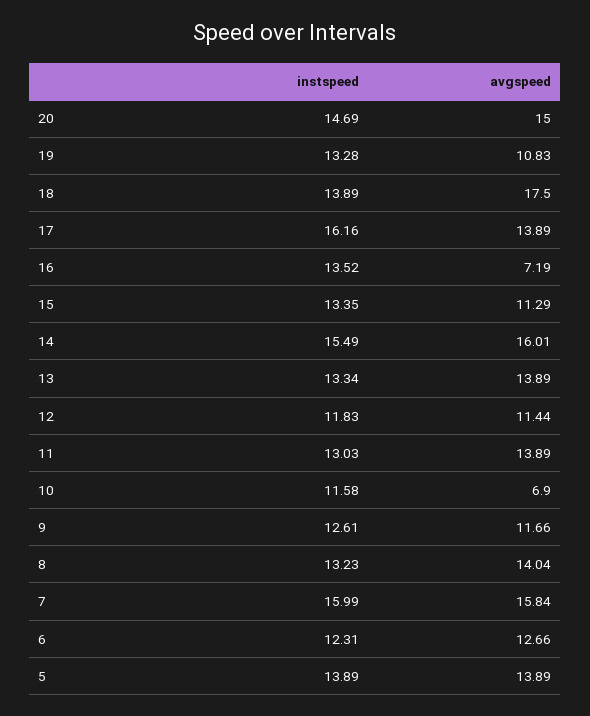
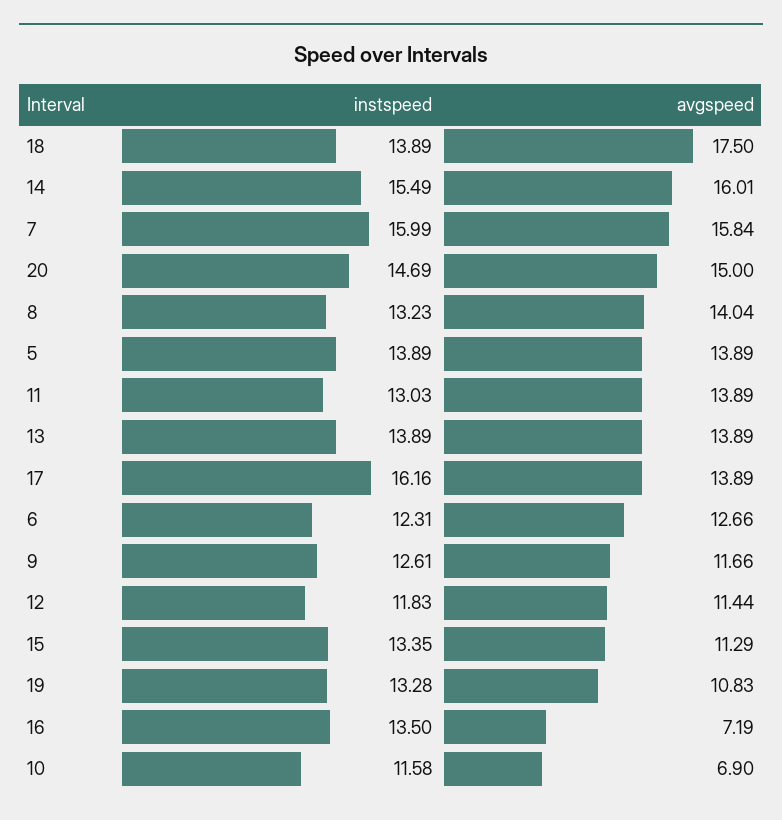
instspeed, 16: 13.52 -> 13.5
instspeed, 13: 13.34 -> 13.89

